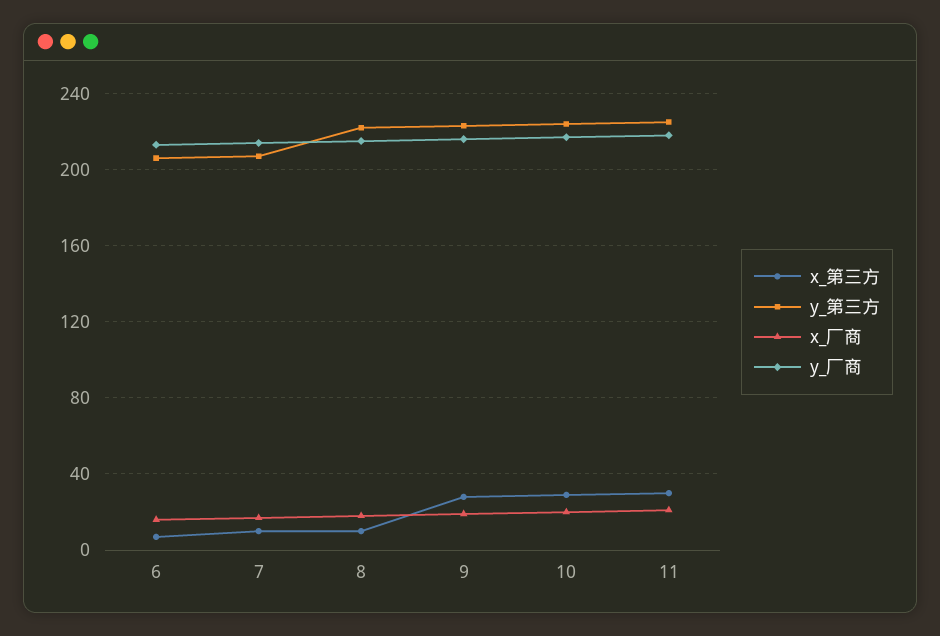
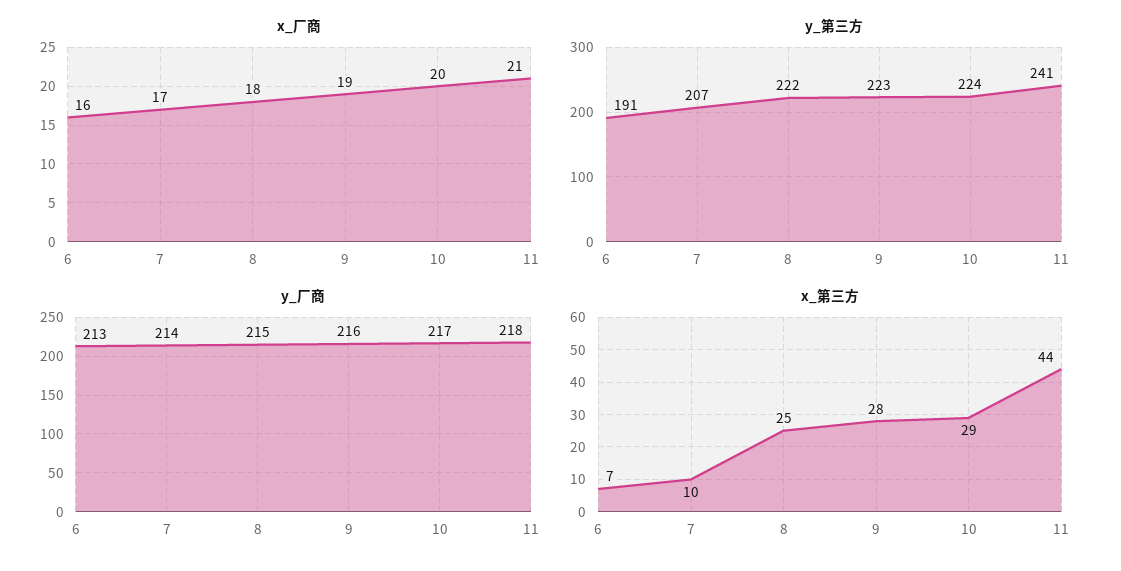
y_第三方, 6: 205 -> 191
x_第三方, 8: 10 -> 25
x_第三方, 11: 30 -> 44
y_第三方, 11: 225 -> 241

